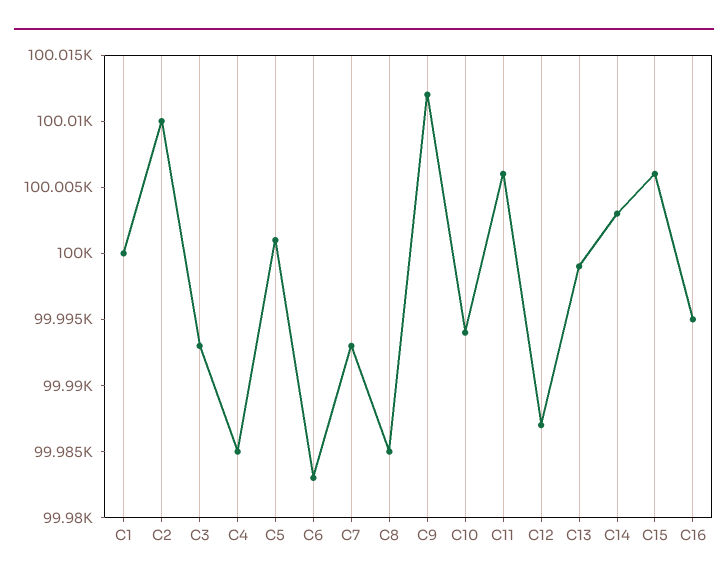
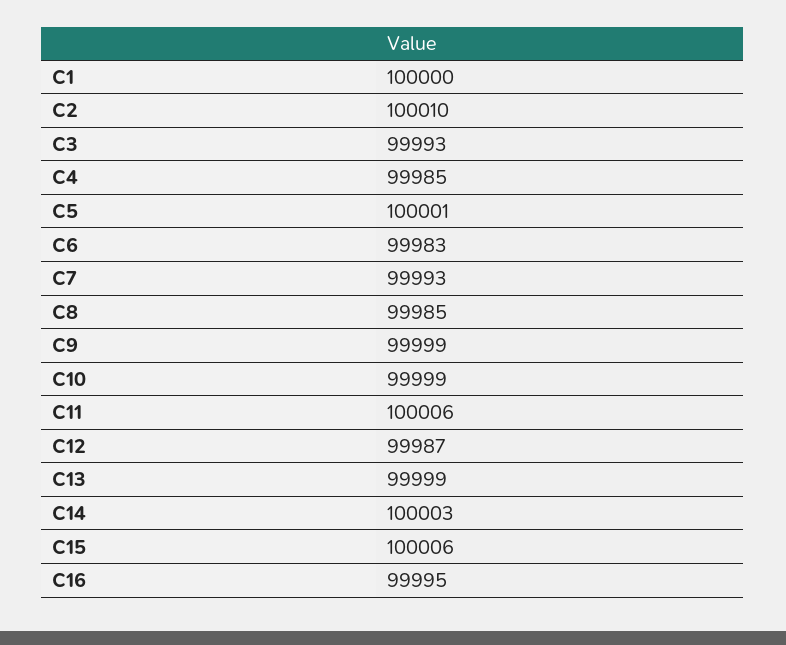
C9: 100012 -> 99999
C10: 99994 -> 99999

